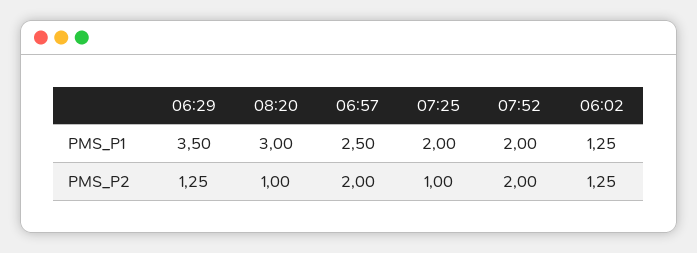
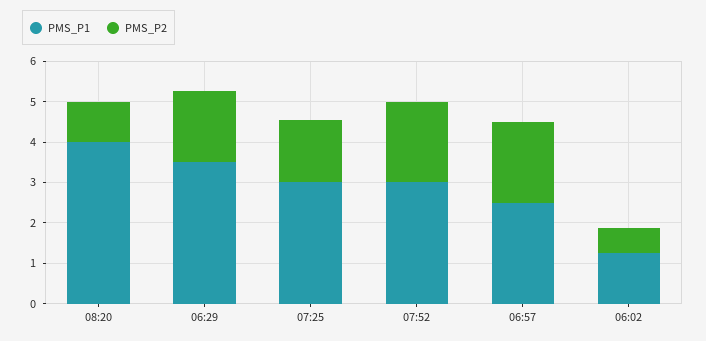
PMS_P1, 08:20: 3 -> 4
PMS_P1, 07:25: 2 -> 3
PMS_P1, 07:52: 2 -> 3
PMS_P2, 06:29: 1.25 -> 1.8
PMS_P2, 07:25: 1 -> 1.6
PMS_P2, 06:02: 1.25 -> 0.6

